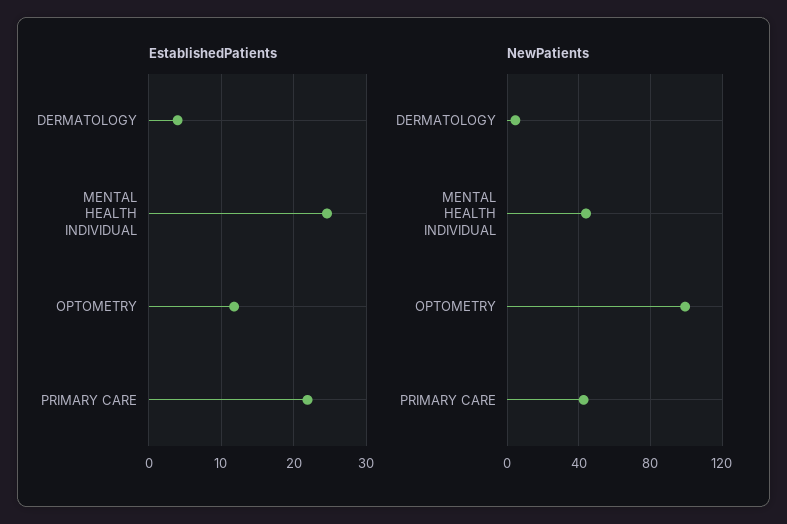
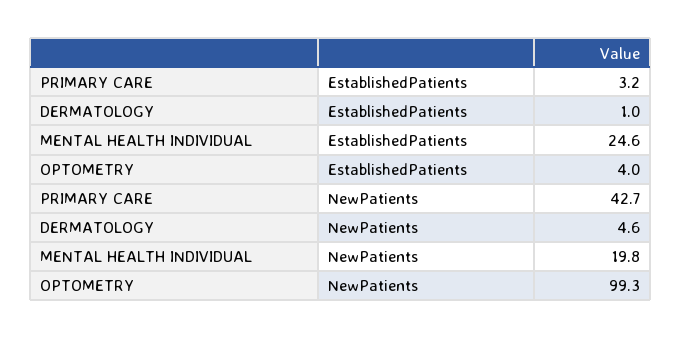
EstablishedPatients, DERMATOLOGY: 4 -> 1
EstablishedPatients, OPTOMETRY: 12 -> 4
EstablishedPatients, PRIMARY CARE: 22 -> 3.2
NewPatients, MENTAL HEALTH INDIVIDUAL: 45 -> 19.8

